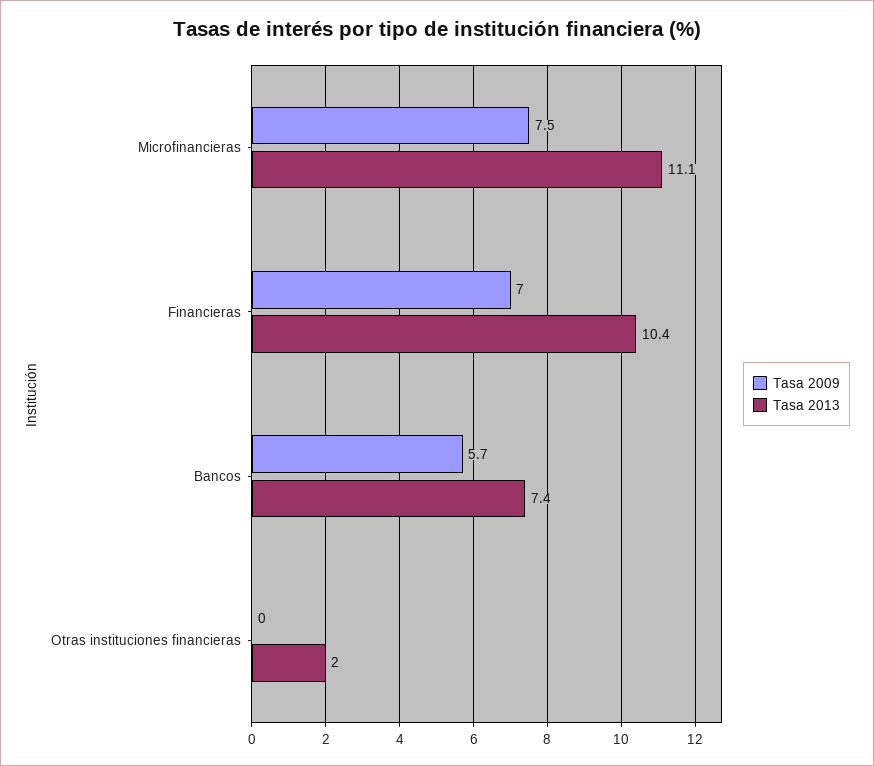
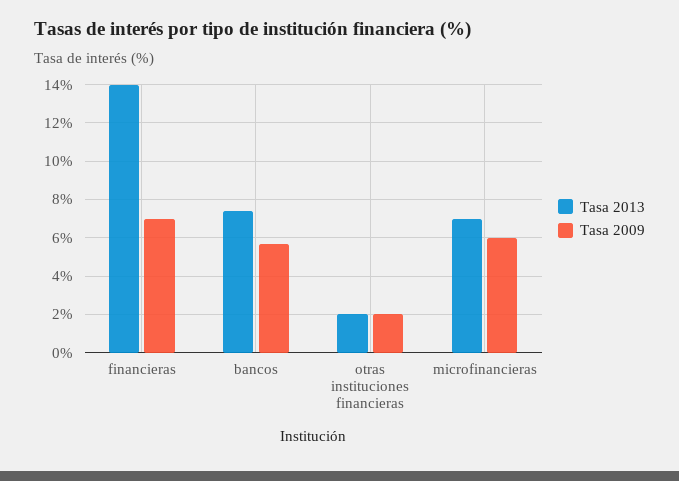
Tasa 2009, Microfinancieras: 7.5 -> 6
Tasa 2013, Microfinancieras: 11.1 -> 7
Tasa 2013, Financieras: 10.4 -> 14
Tasa 2009, Otras instituciones financieras: 0 -> 2

